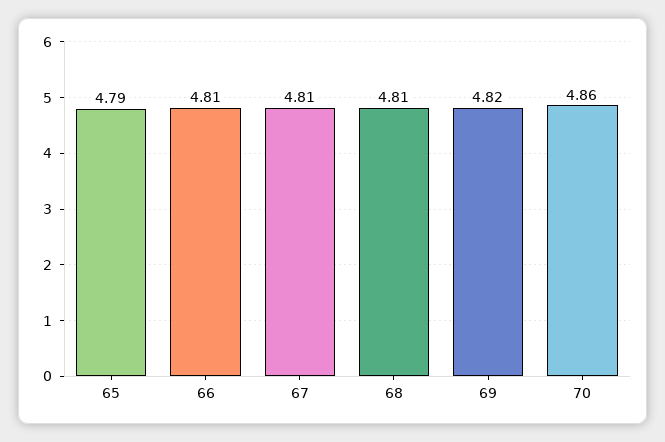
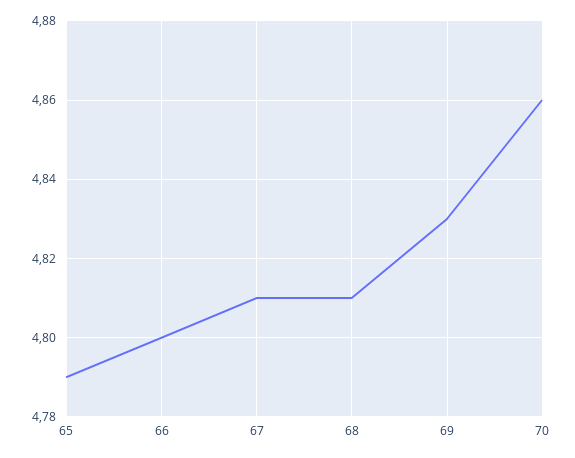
66: 4.81 -> 4.8
69: 4.82 -> 4.83

